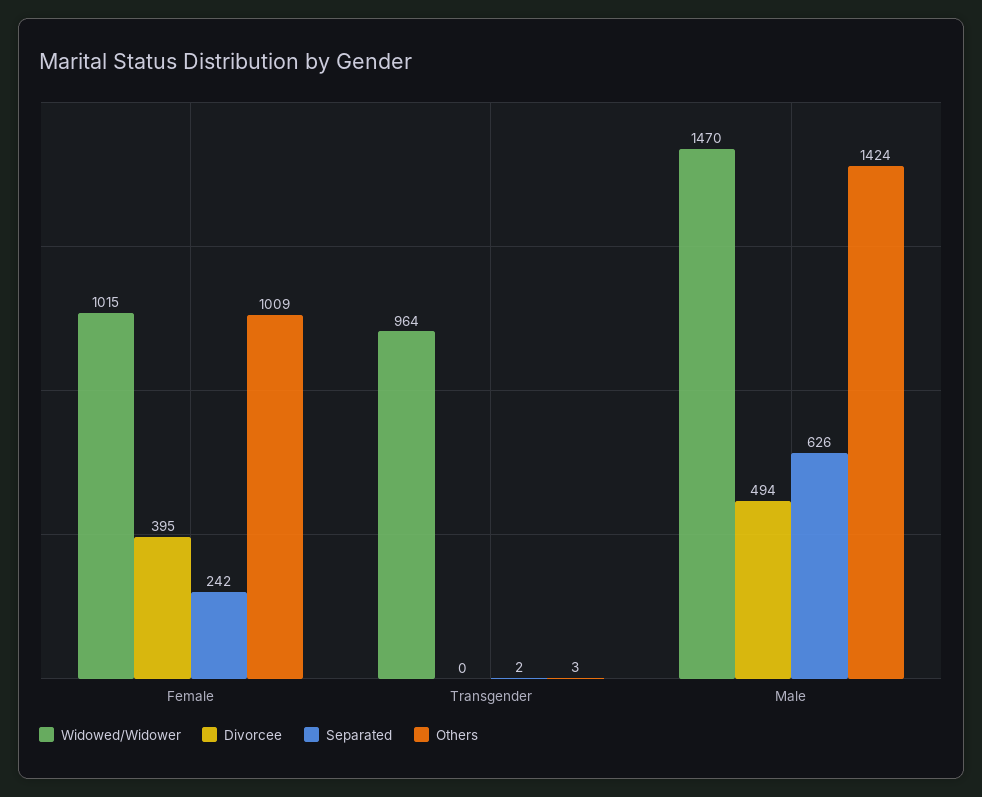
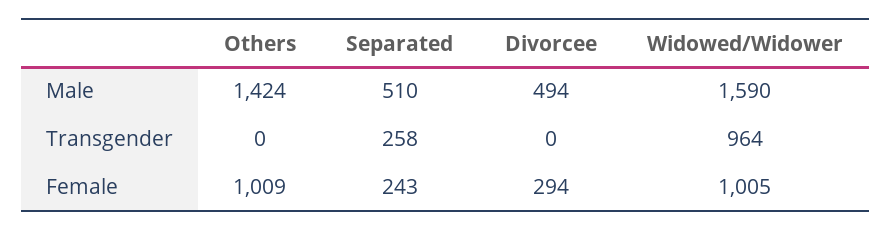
Widowed/Widower, Female: 1015 -> 1005
Divorcee, Female: 395 -> 294
Separated, Female: 242 -> 243
Separated, Transgender: 2 -> 258
Others, Transgender: 3 -> 0
Widowed/Widower, Male: 1470 -> 1590
Separated, Male: 626 -> 510

